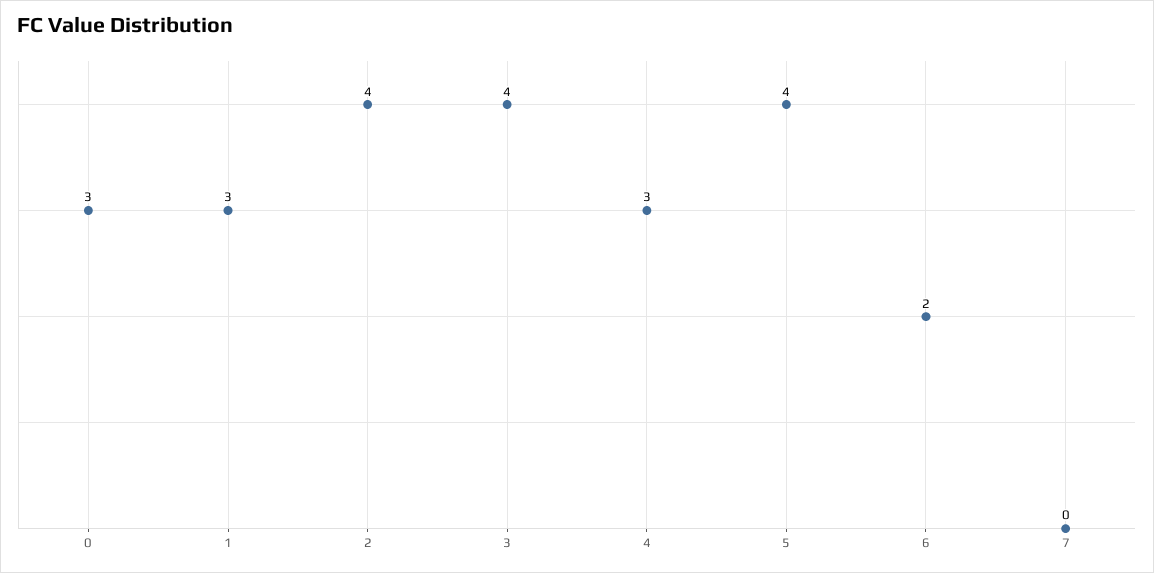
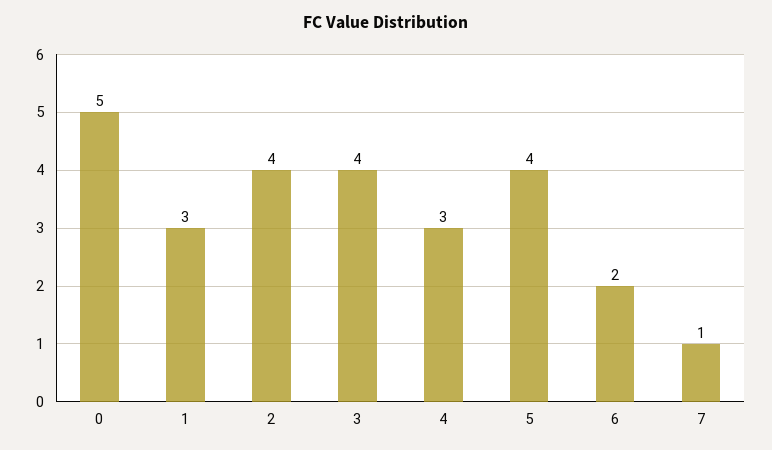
0: 3 -> 5
7: 0 -> 1

